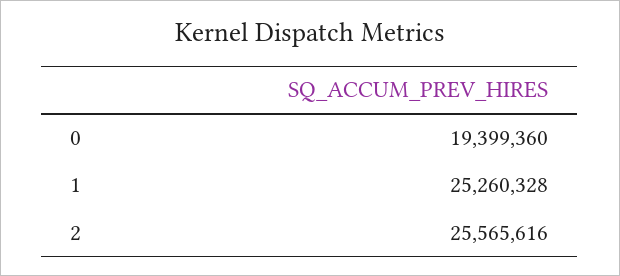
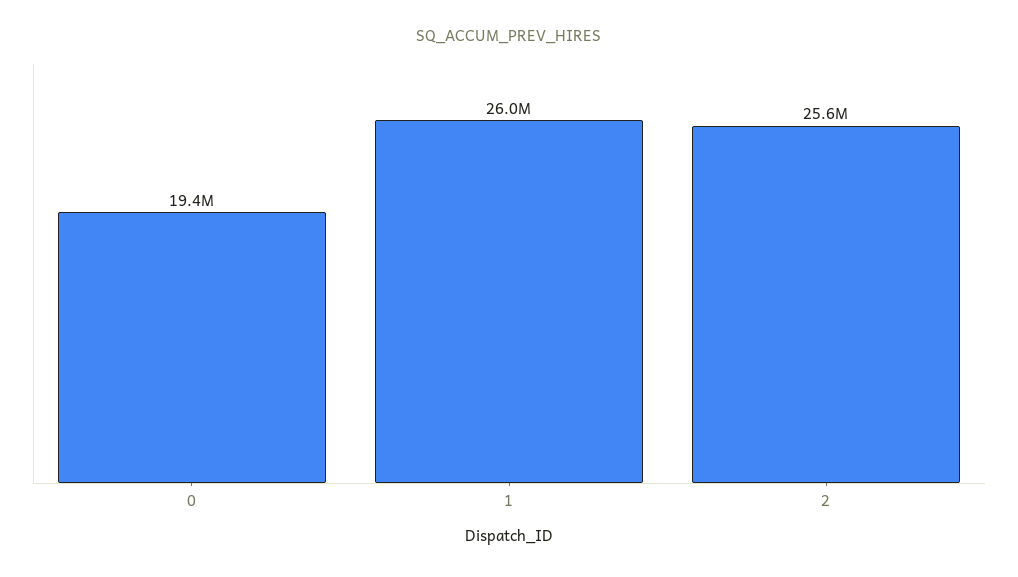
1: 25260328 -> 26000000

